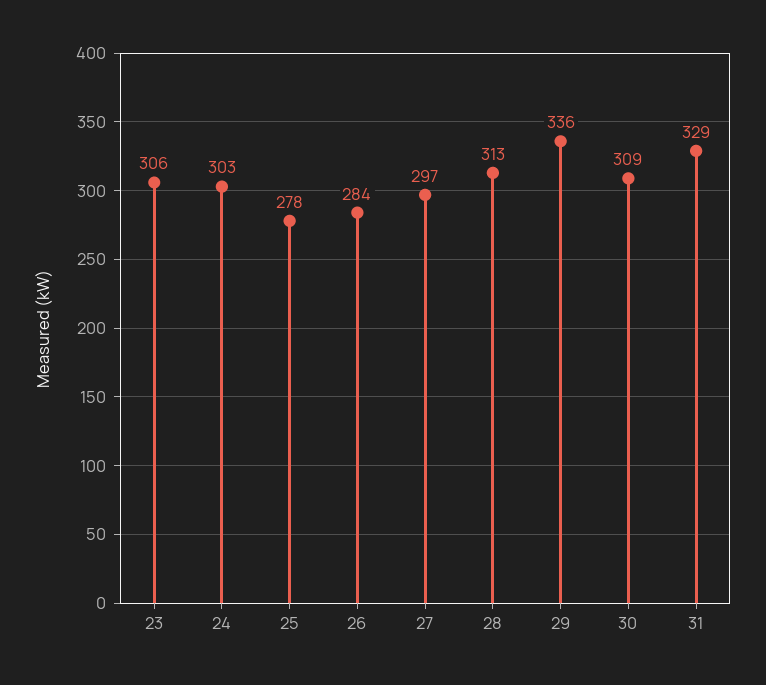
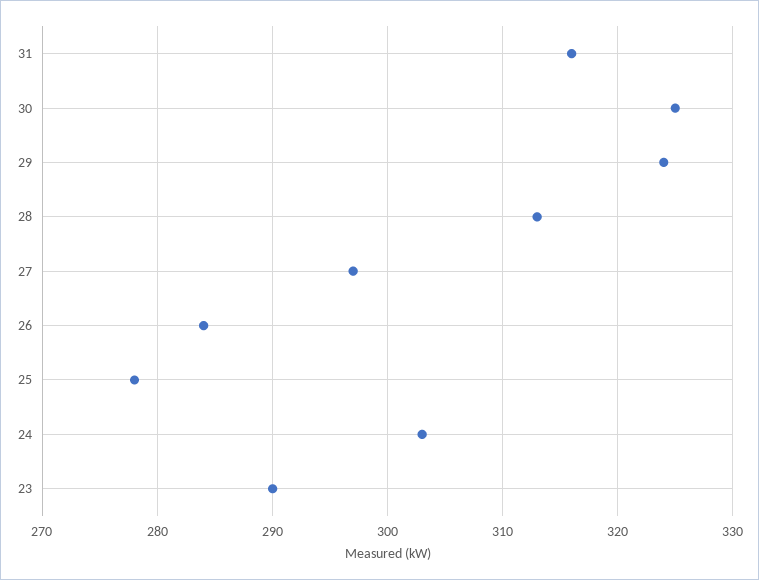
23: 306 -> 290
29: 336 -> 324
30: 309 -> 325
31: 329 -> 316

